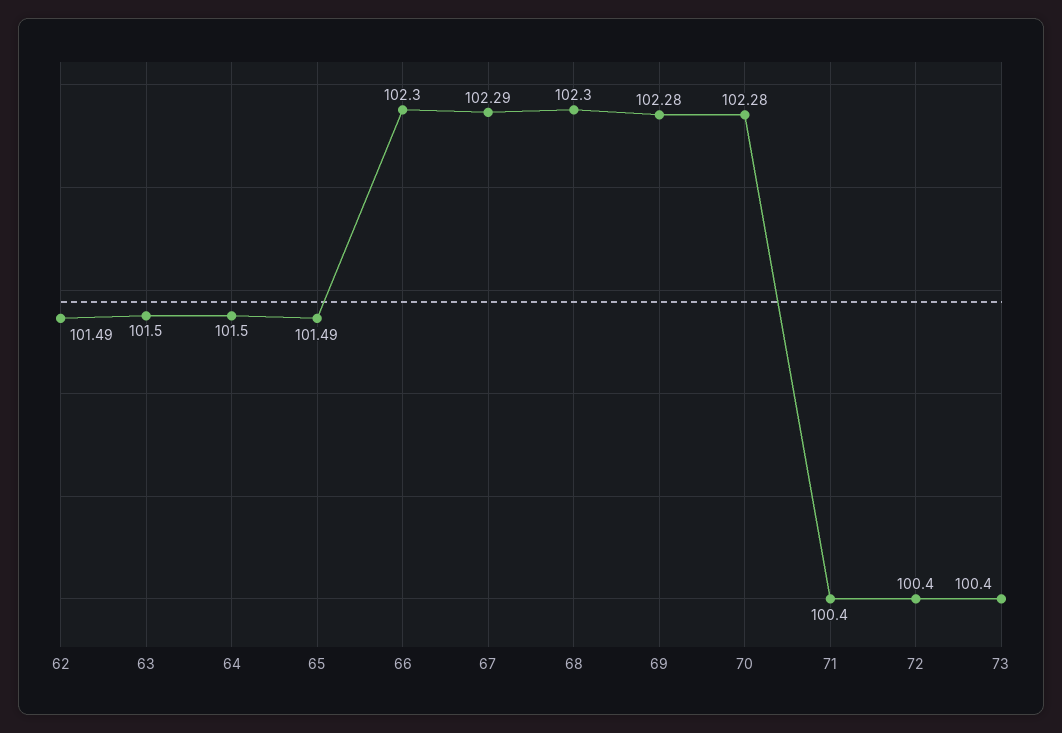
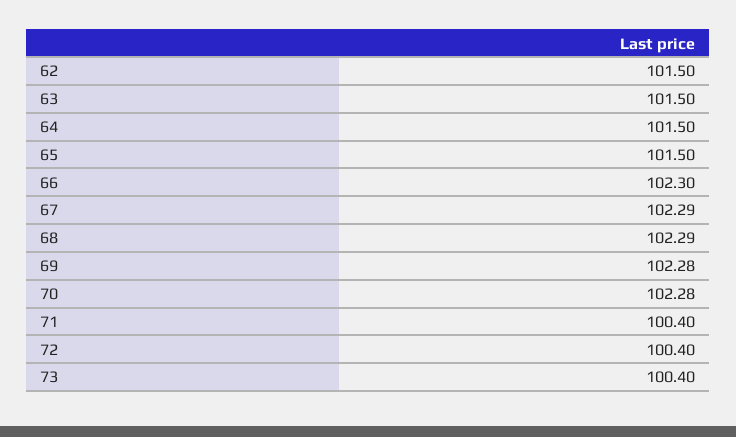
62: 101.49 -> 101.5
65: 101.49 -> 101.5
68: 102.3 -> 102.29

